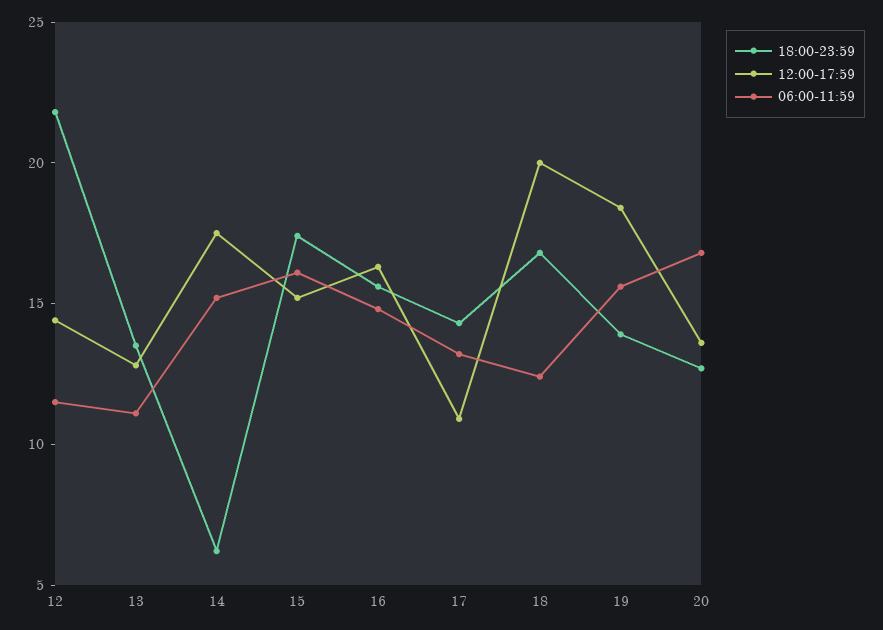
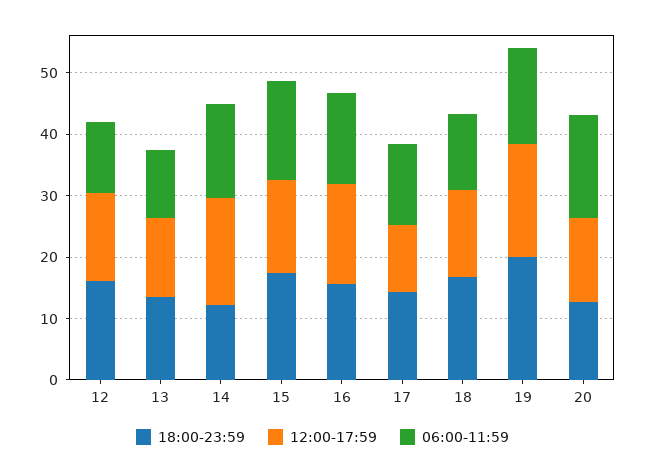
18:00-23:59, 12: 22 -> 16
18:00-23:59, 14: 6 -> 12
12:00-17:59, 18: 20 -> 14
18:00-23:59, 19: 14 -> 20

